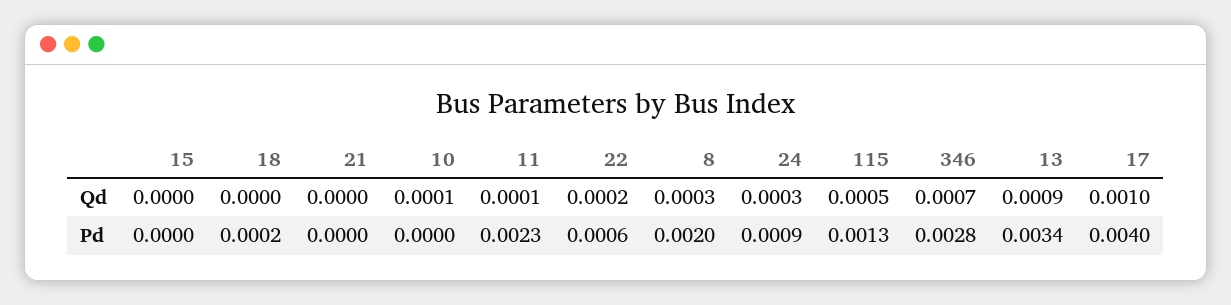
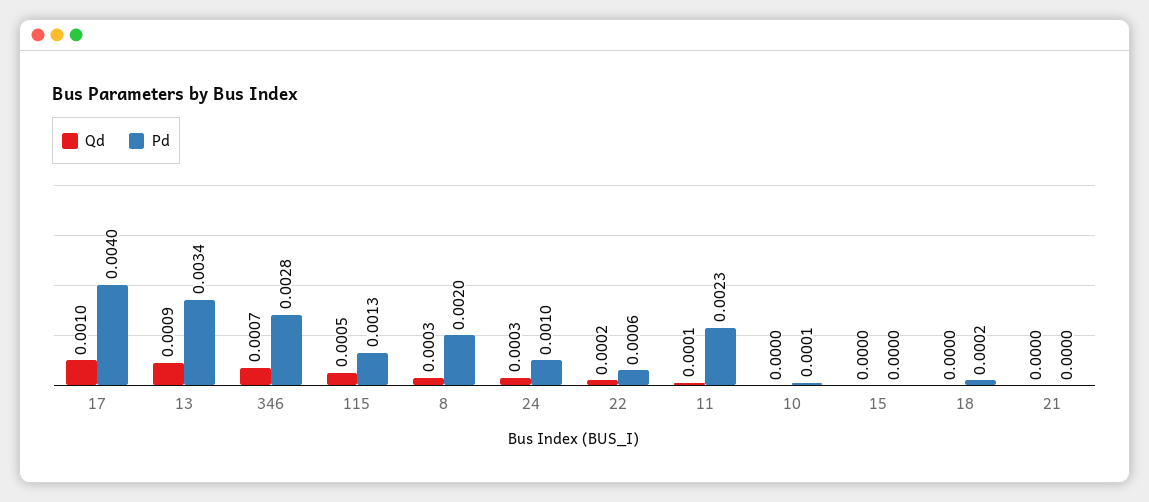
Qd, 10: 0.0001 -> 0
Pd, 10: 0 -> 0.0001
Pd, 24: 0.0009 -> 0.001

